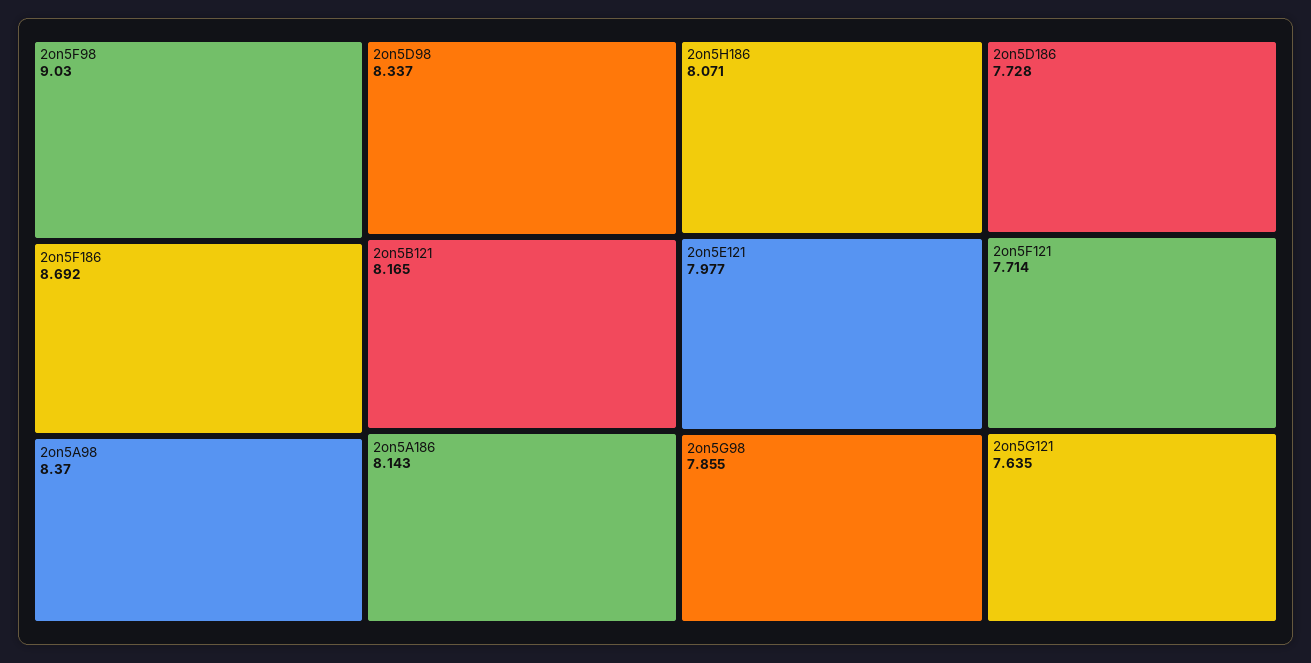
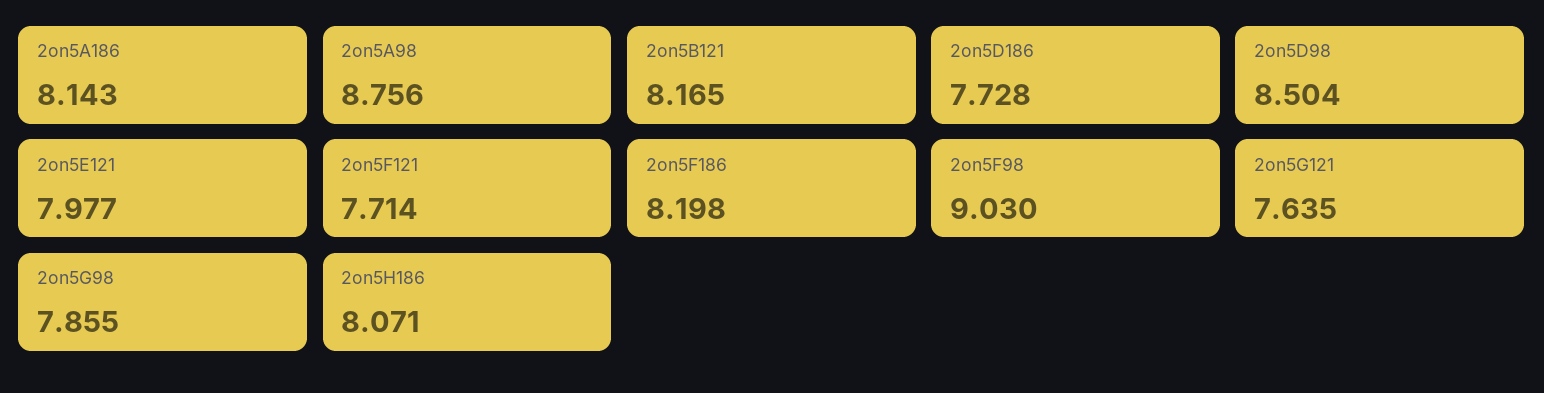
2on5F186: 8.692 -> 8.198
2on5A98: 8.37 -> 8.756
2on5D98: 8.337 -> 8.504

